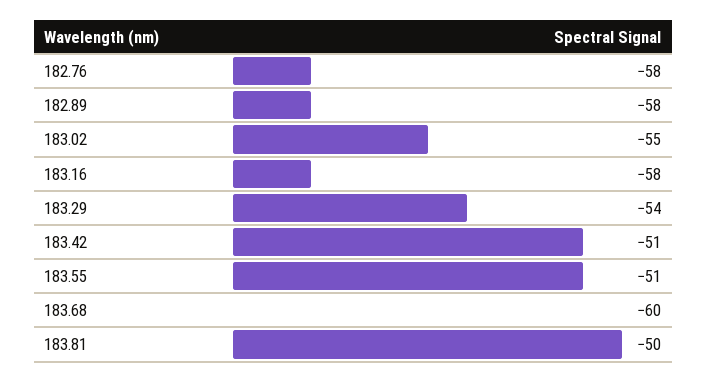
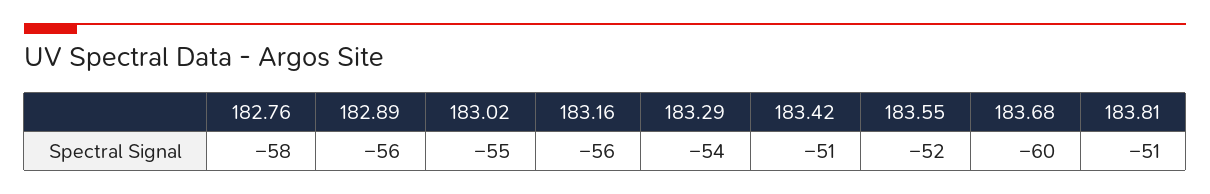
182.89: -58 -> -56
183.16: -58 -> -56
183.55: -51 -> -52
183.81: -50 -> -51

